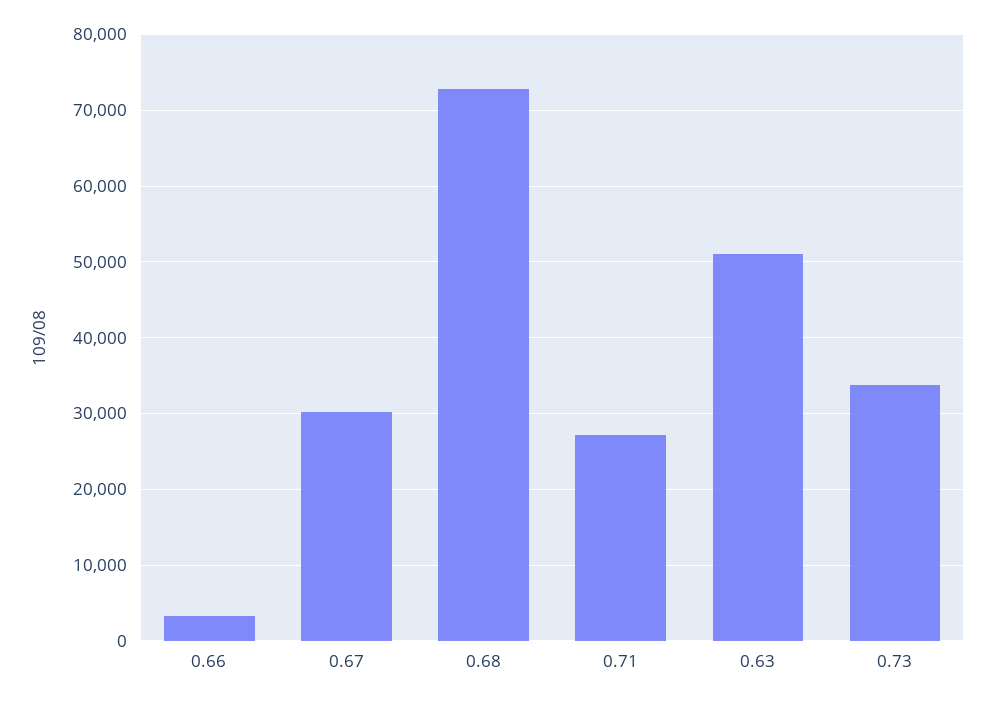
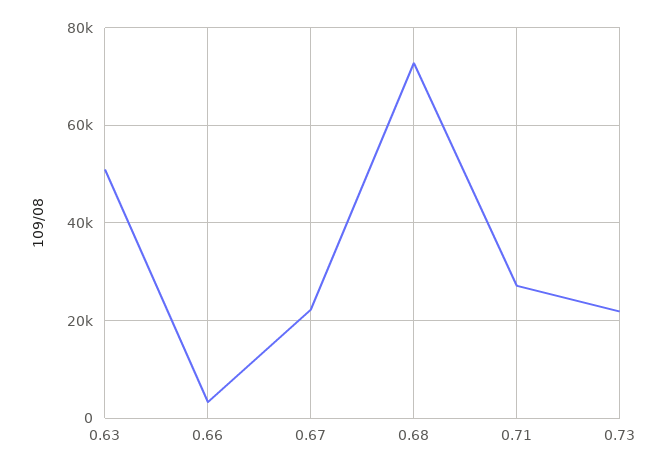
0.67: 30000 -> 22000
0.73: 34000 -> 22000

